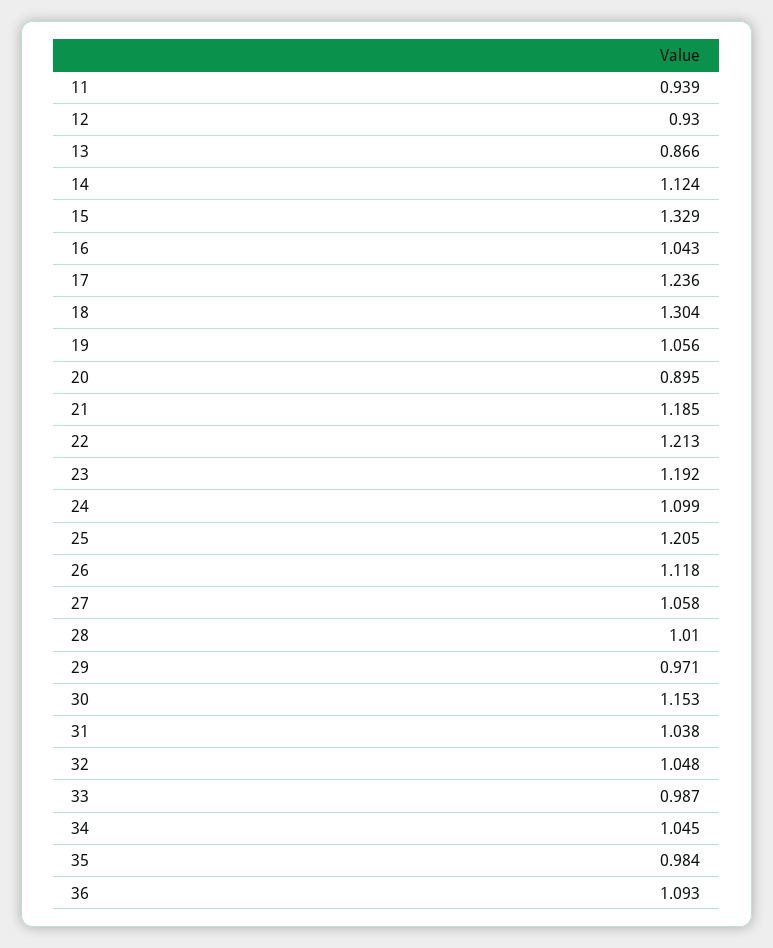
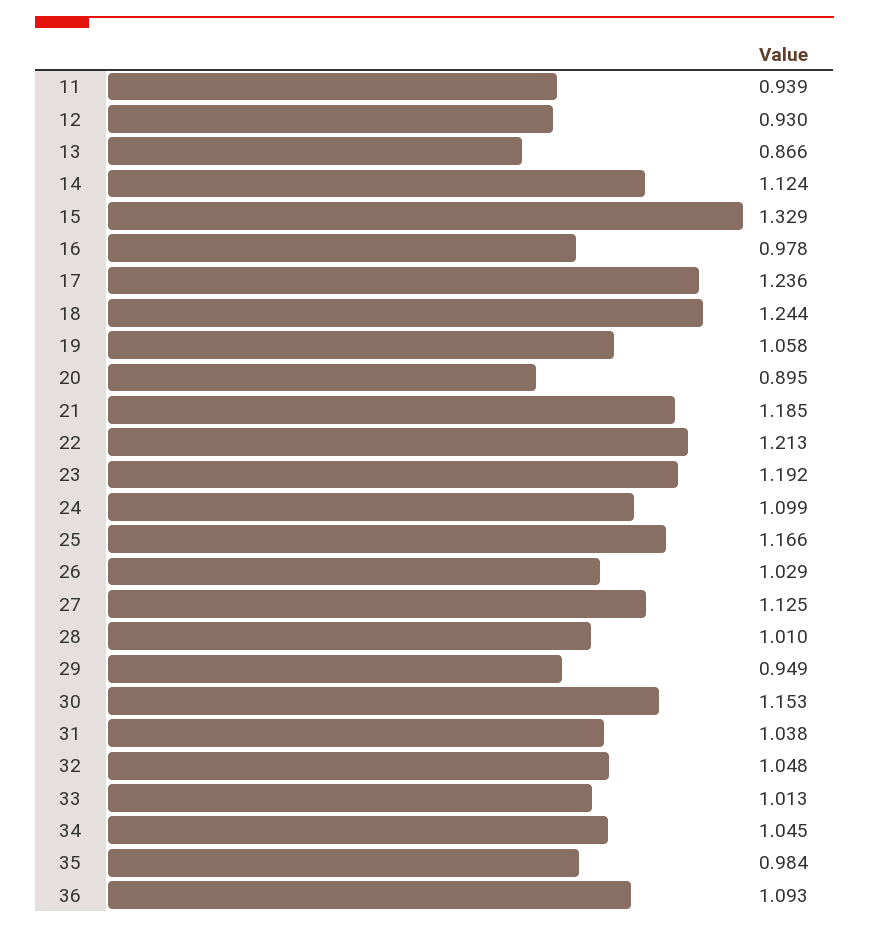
16: 1.043 -> 0.978
18: 1.304 -> 1.244
19: 1.056 -> 1.058
25: 1.205 -> 1.166
26: 1.118 -> 1.029
27: 1.058 -> 1.125
29: 0.971 -> 0.949
33: 0.987 -> 1.013

